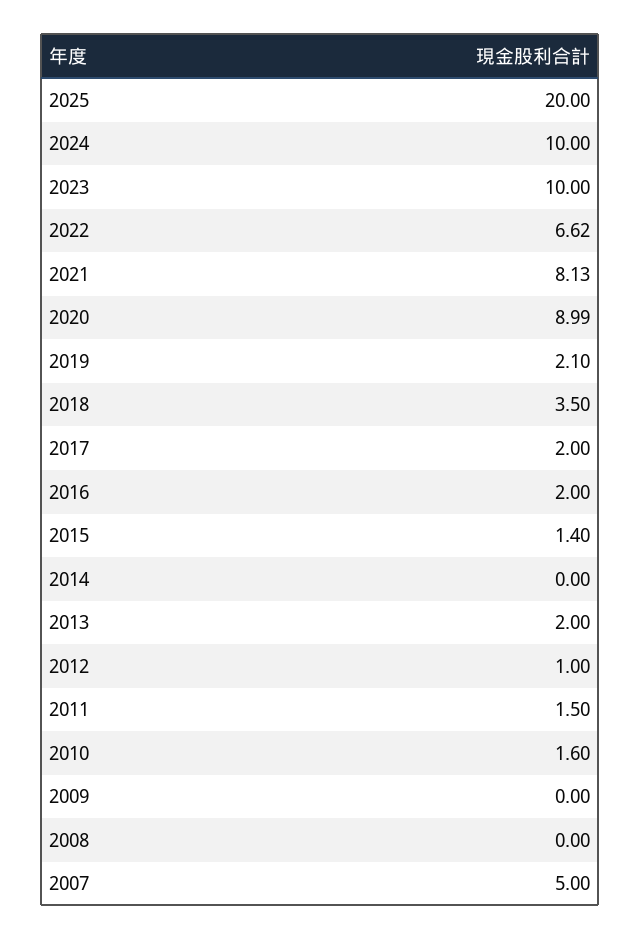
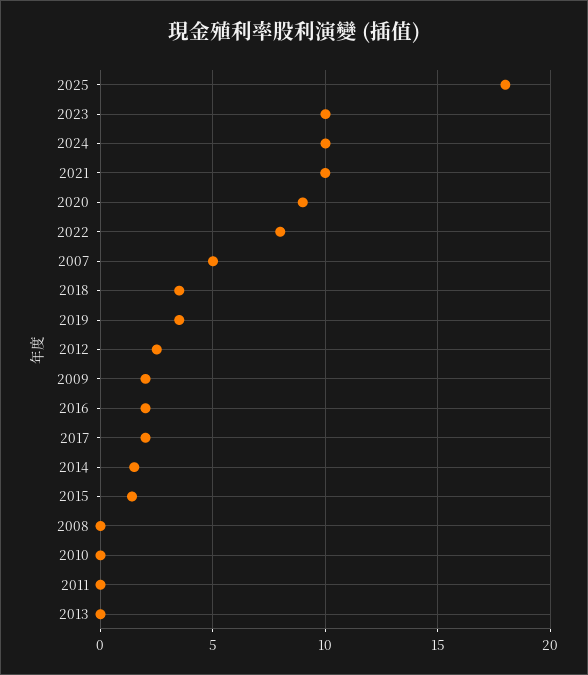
2025: 20 -> 18
2022: 6.62 -> 8
2021: 8.13 -> 10
2019: 2.1 -> 3.5
2014: 0 -> 1.5
2013: 2 -> 0
2012: 1 -> 2.5
2011: 1.5 -> 0
2010: 1.6 -> 0
2009: 0 -> 2

